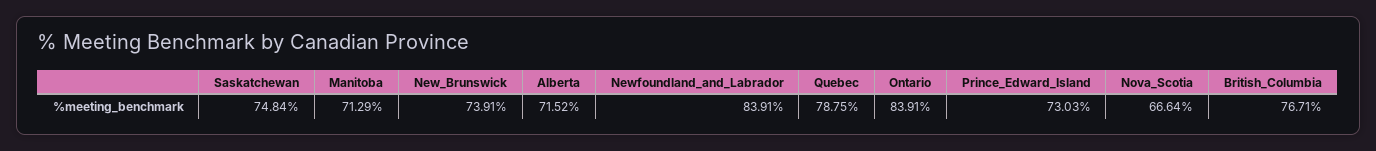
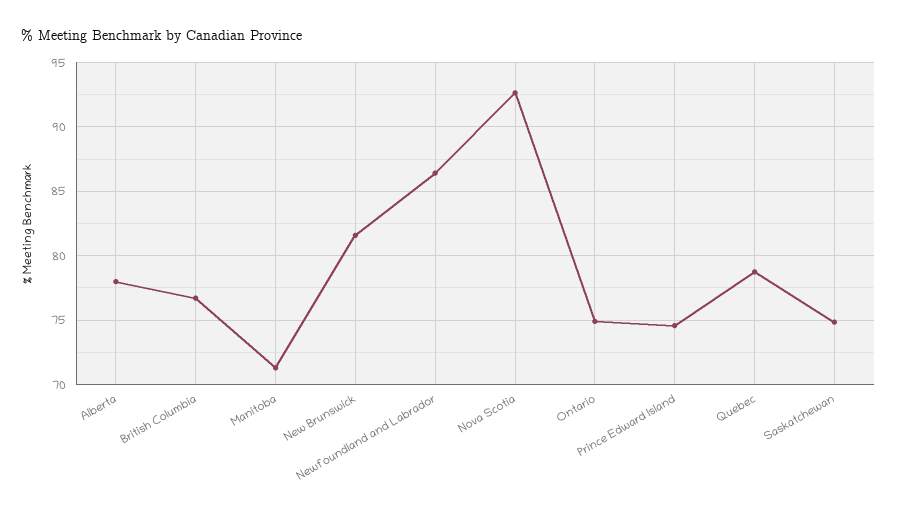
New_Brunswick: 73.91 -> 81.5
Alberta: 71.52 -> 78
Newfoundland_and_Labrador: 83.91 -> 86.5
Ontario: 83.91 -> 75
Prince_Edward_Island: 73.03 -> 74.5
Nova_Scotia: 66.64 -> 92.5

